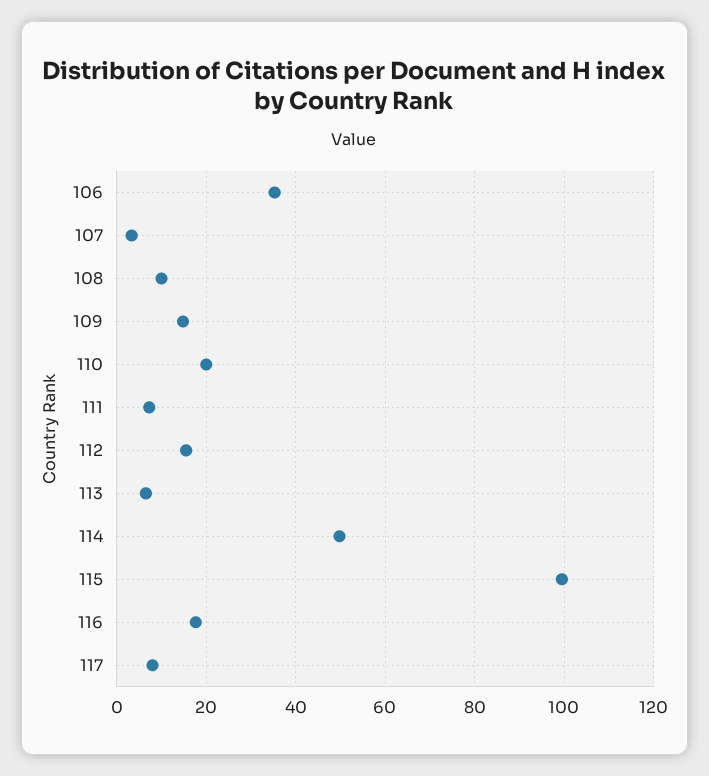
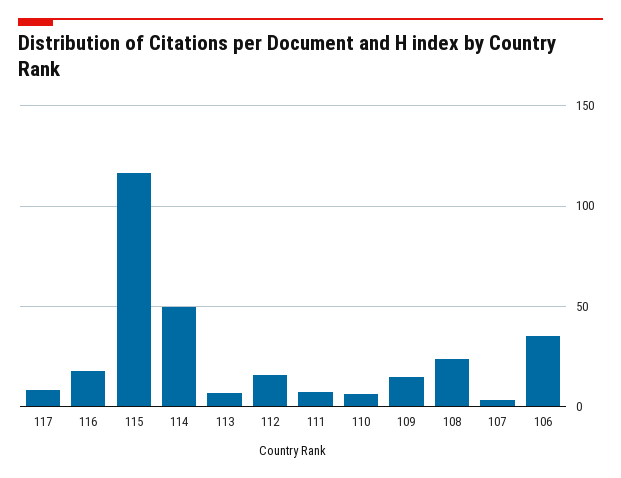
108: 10 -> 25
110: 20 -> 5
115: 100 -> 115

